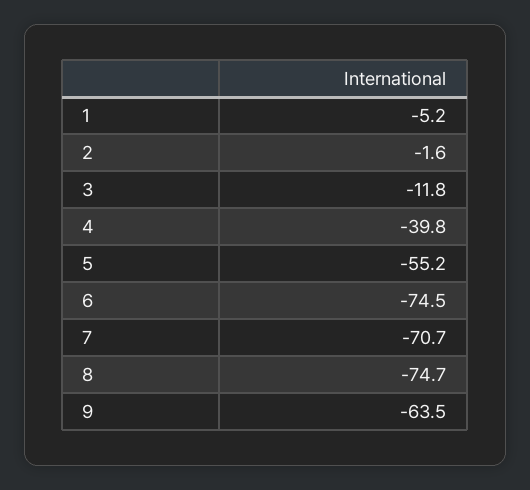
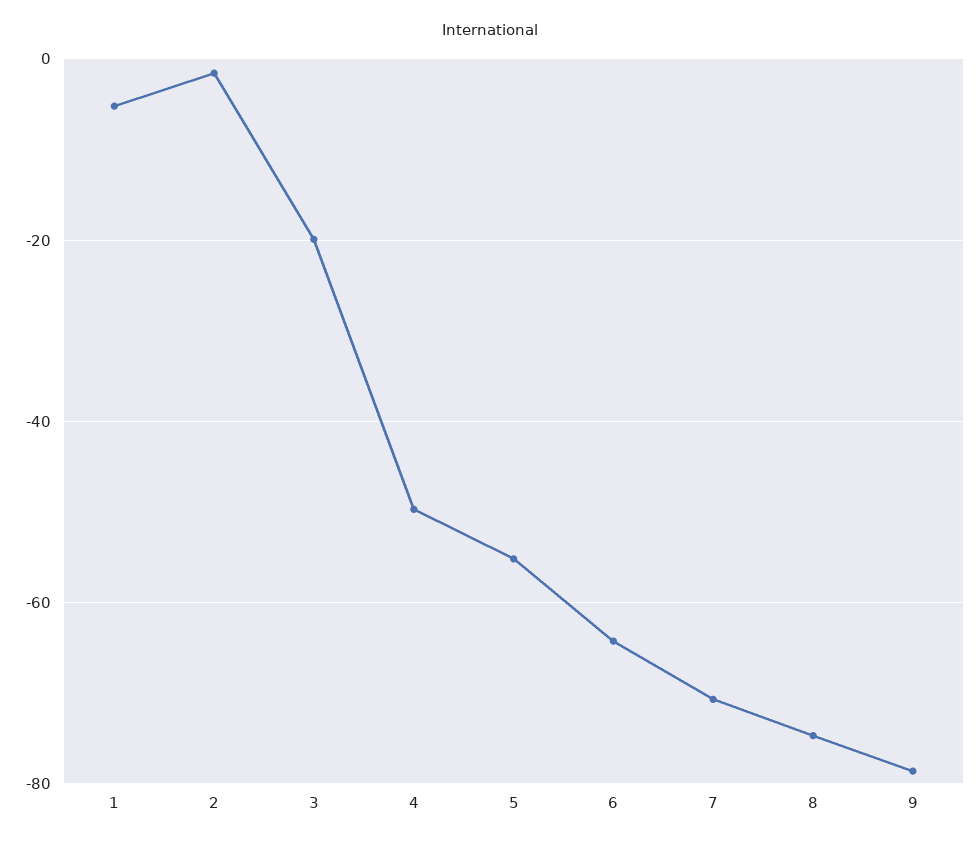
3: -11.8 -> -20
4: -39.8 -> -50
6: -74.5 -> -64
9: -63.5 -> -78

